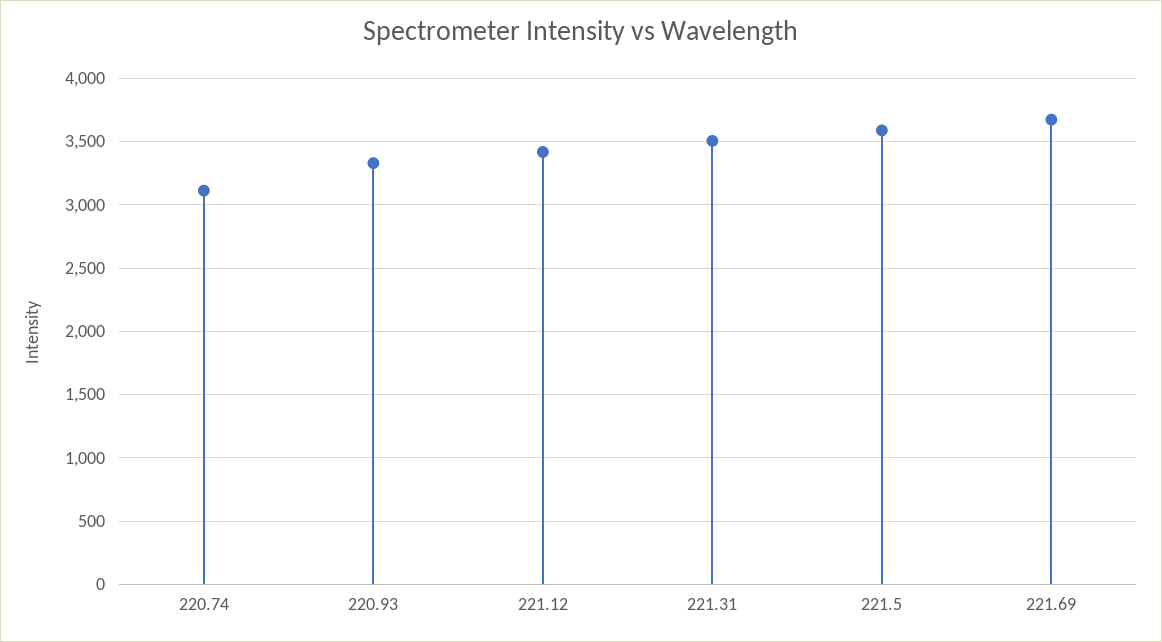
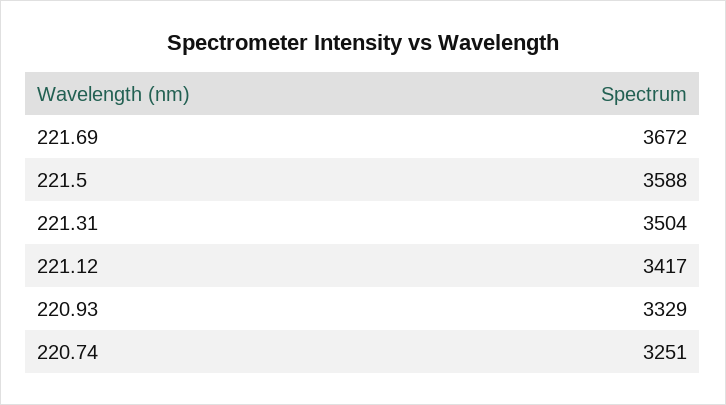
220.74: 3100 -> 3251

